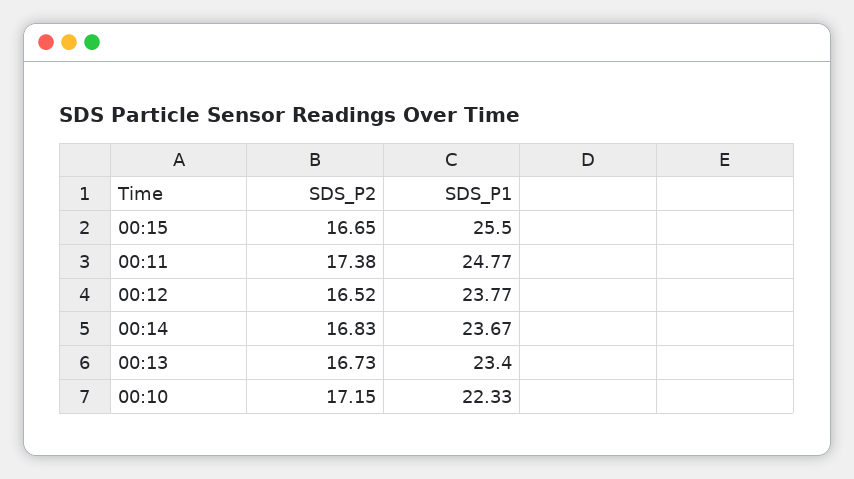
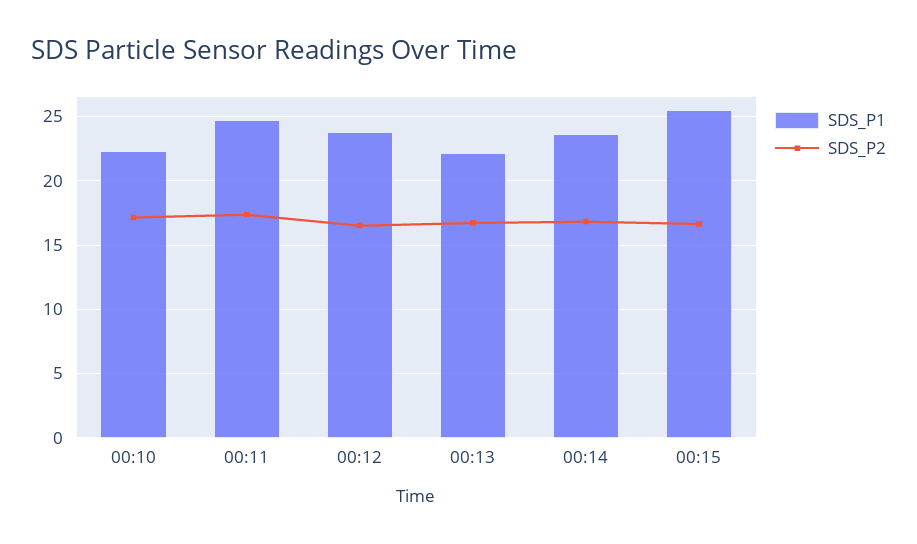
SDS_P1, 00:13: 23.4 -> 22

